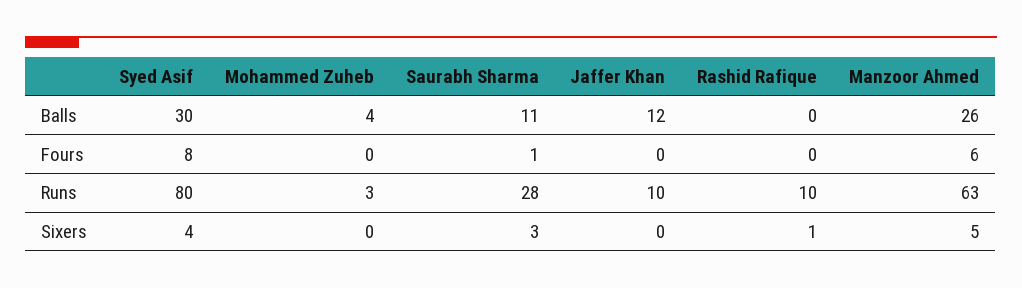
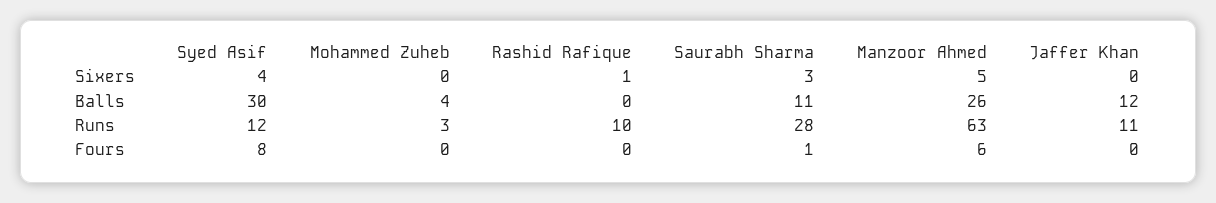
Syed Asif, Runs: 80 -> 12
Jaffer Khan, Runs: 10 -> 11

